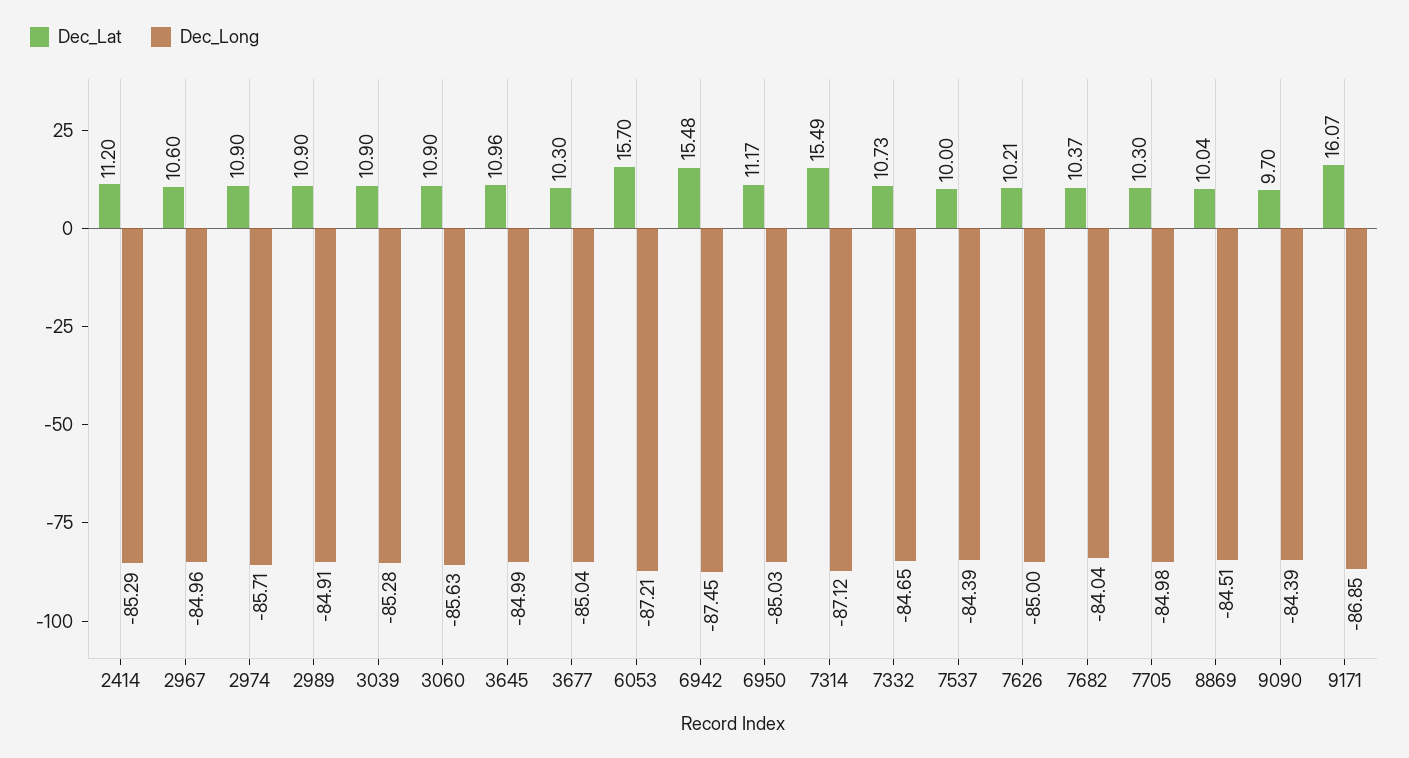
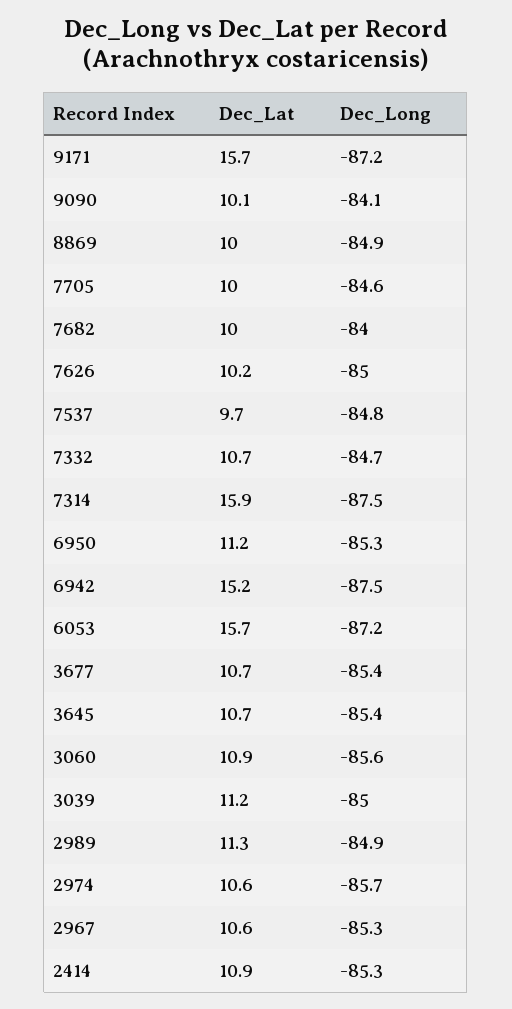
Dec_Lat, 2414: 11.2 -> 10.9
Dec_Long, 2967: -84.96 -> -85.3
Dec_Lat, 2974: 10.9 -> 10.6
Dec_Lat, 2989: 10.9 -> 11.3
Dec_Lat, 3039: 10.9 -> 11.2
Dec_Long, 3039: -85.28 -> -85
Dec_Lat, 3645: 10.96 -> 10.7
Dec_Long, 3645: -84.99 -> -85.4
Dec_Lat, 3677: 10.3 -> 10.7
Dec_Long, 3677: -85.04 -> -85.4
Dec_Lat, 6942: 15.48 -> 15.2
Dec_Long, 6950: -85.03 -> -85.3
Dec_Lat, 7314: 15.49 -> 15.9
Dec_Long, 7314: -87.12 -> -87.5
Dec_Lat, 7537: 10 -> 9.7
Dec_Long, 7537: -84.39 -> -84.8
Dec_Lat, 7682: 10.37 -> 10
Dec_Lat, 7705: 10.3 -> 10
Dec_Long, 7705: -84.98 -> -84.6
Dec_Long, 8869: -84.51 -> -84.9
Dec_Lat, 9090: 9.7 -> 10.1
Dec_Long, 9090: -84.39 -> -84.1
Dec_Lat, 9171: 16.07 -> 15.7
Dec_Long, 9171: -86.85 -> -87.2

